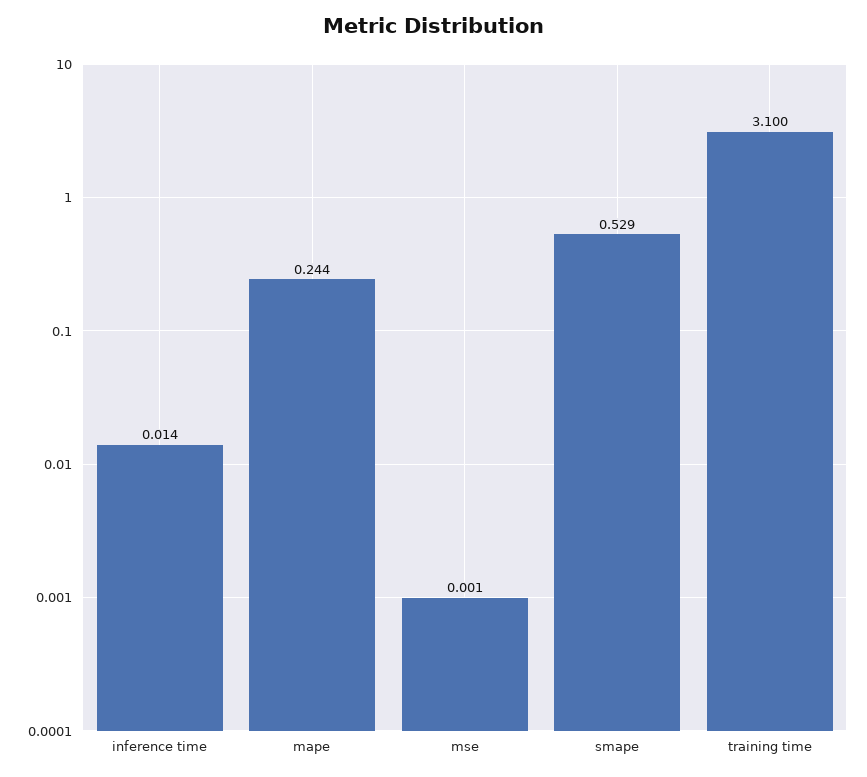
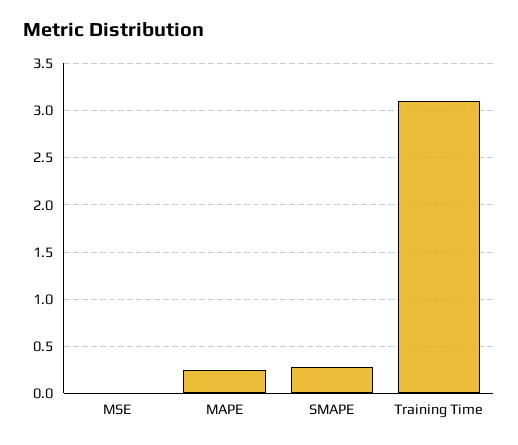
inference time: 0.014 -> none
smape: 0.529 -> 0.3

